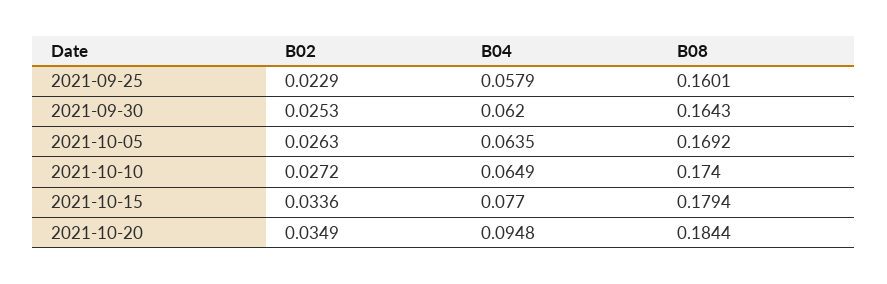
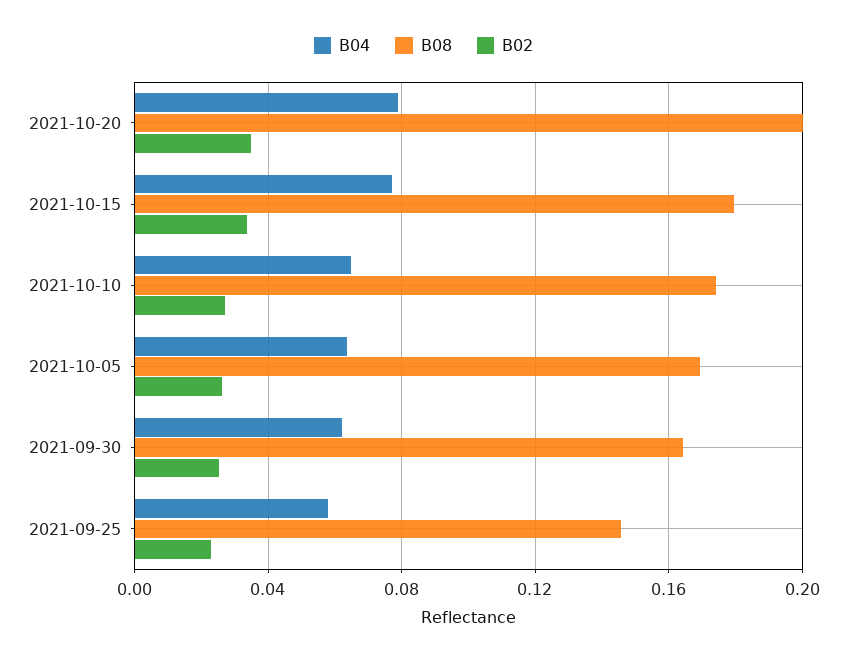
B08, 2021-09-25: 0.1601 -> 0.145
B04, 2021-10-20: 0.0948 -> 0.08
B08, 2021-10-20: 0.1844 -> 0.2

